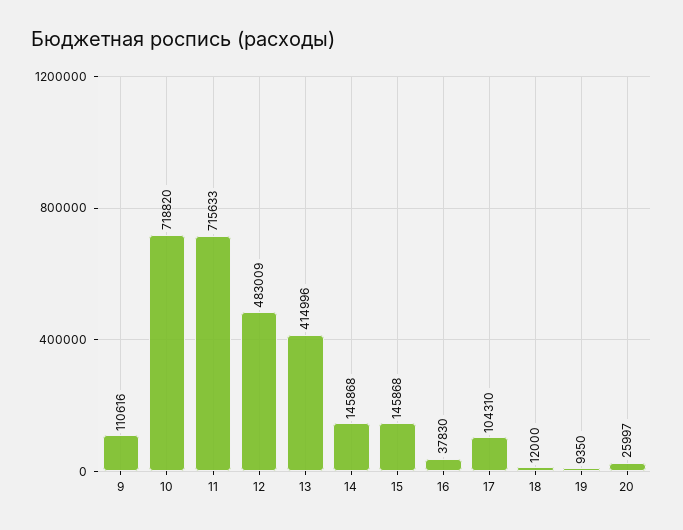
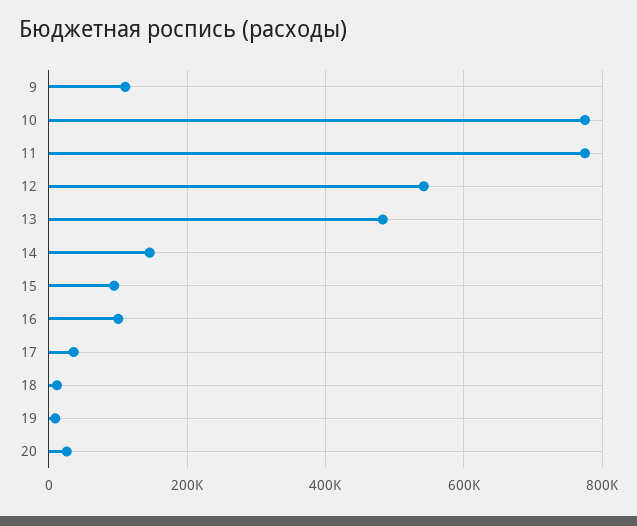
10: 718820 -> 780000
11: 715633 -> 780000
12: 483009 -> 540000
13: 414996 -> 480000
15: 145868 -> 100000
16: 37830 -> 100000
17: 104310 -> 40000

